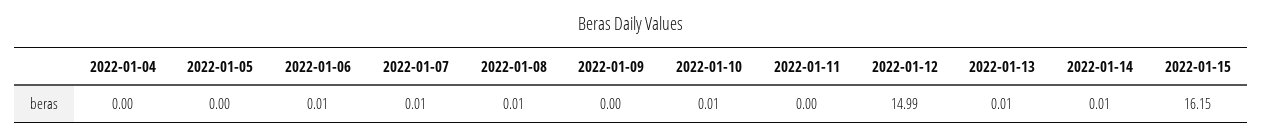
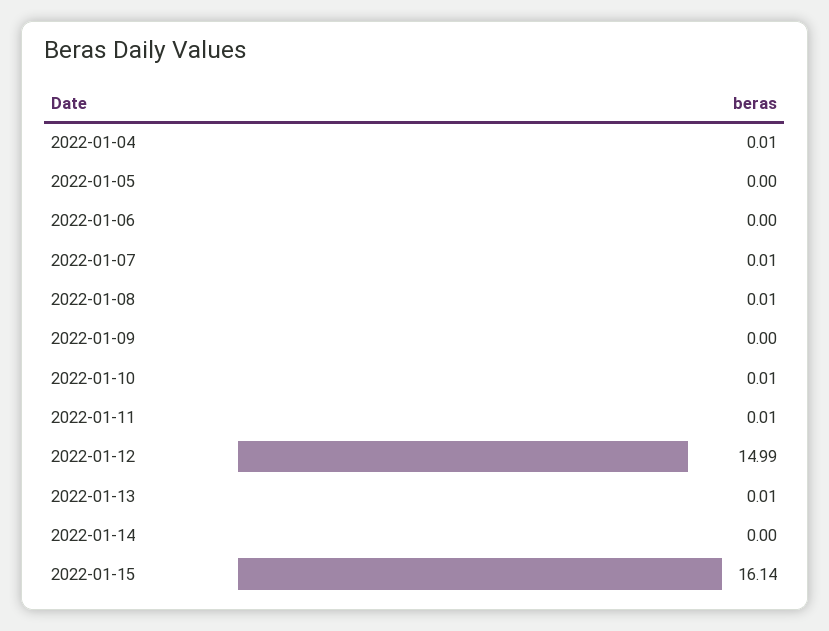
2022-01-04: 0 -> 0.01
2022-01-06: 0.01 -> 0
2022-01-11: 0 -> 0.01
2022-01-14: 0.01 -> 0
2022-01-15: 16.15 -> 16.14

